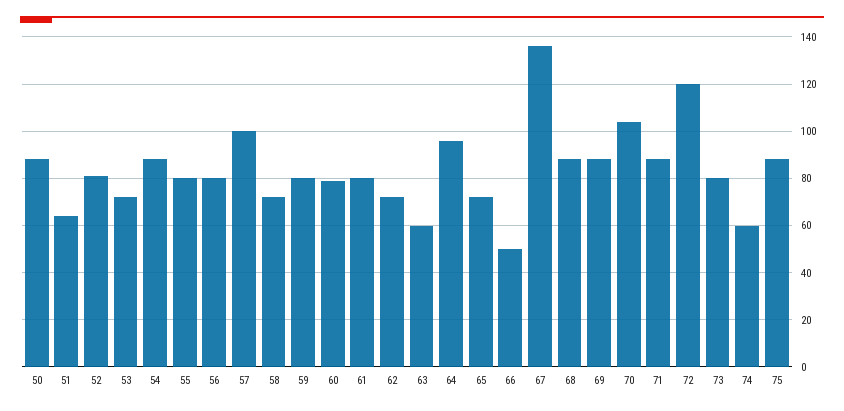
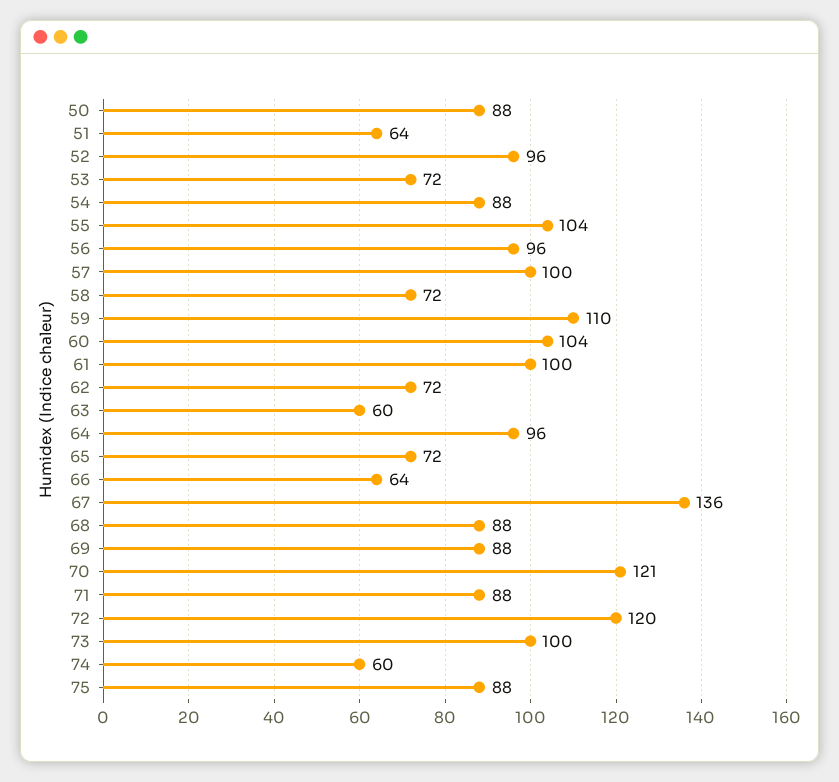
52: 80 -> 96
55: 80 -> 104
56: 80 -> 96
59: 80 -> 110
60: 80 -> 104
61: 80 -> 100
66: 50 -> 64
70: 105 -> 121
73: 80 -> 100

